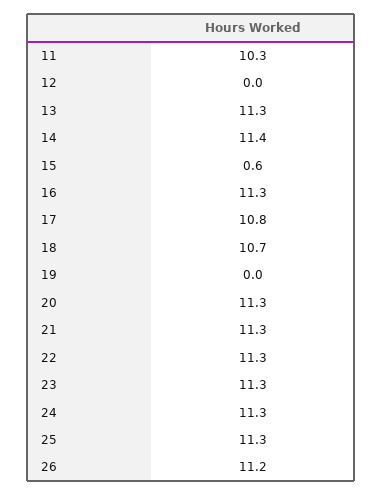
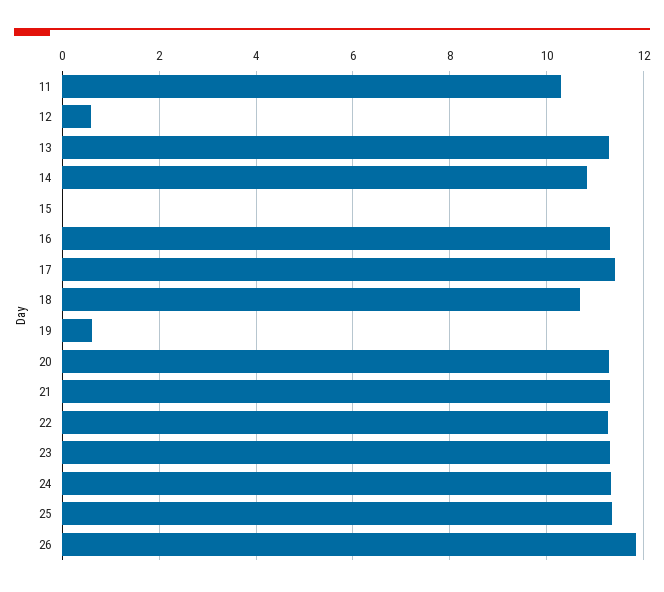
12: 0 -> 0.6
14: 11.4 -> 10.8
15: 0.6 -> 0
17: 10.8 -> 11.4
19: 0 -> 0.6
26: 11.2 -> 11.8

